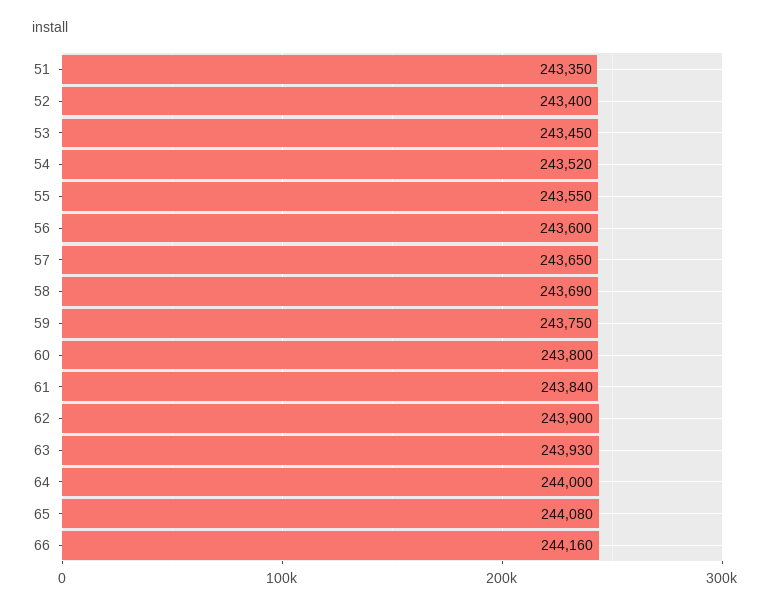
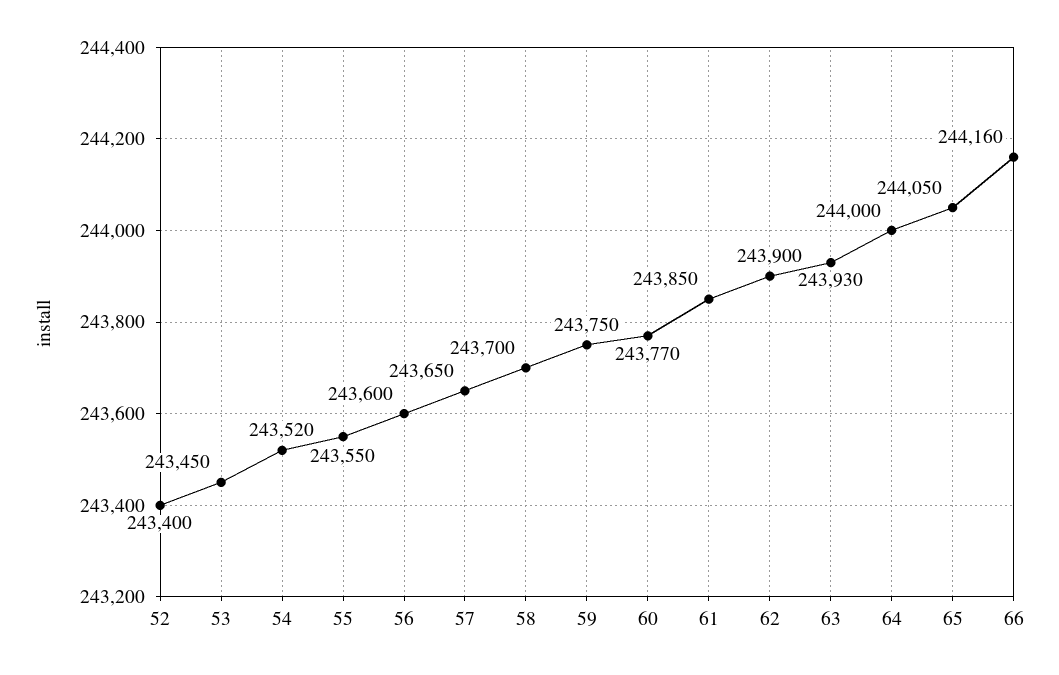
51: 243350 -> none
58: 243690 -> 243700
60: 243800 -> 243770
61: 243840 -> 243850
65: 244080 -> 244050

